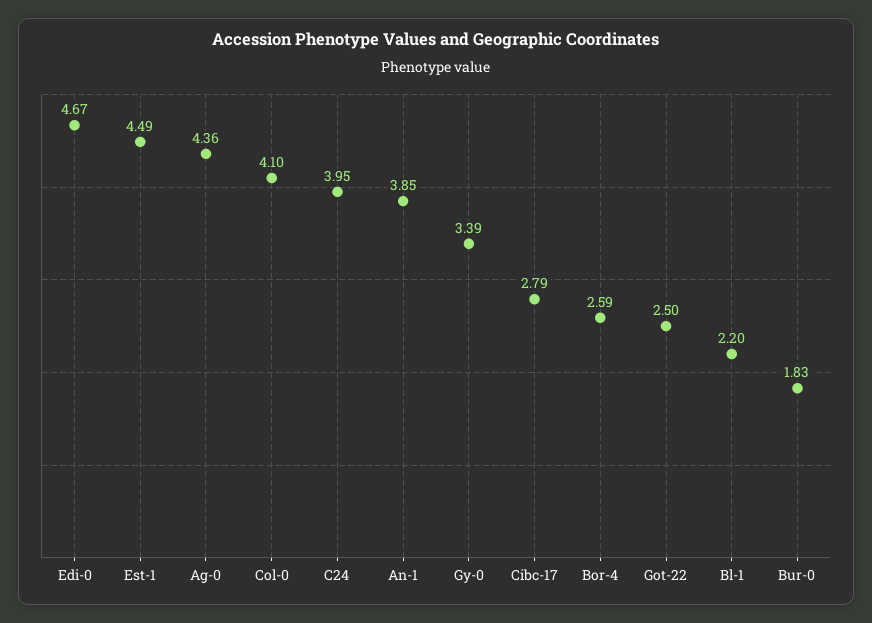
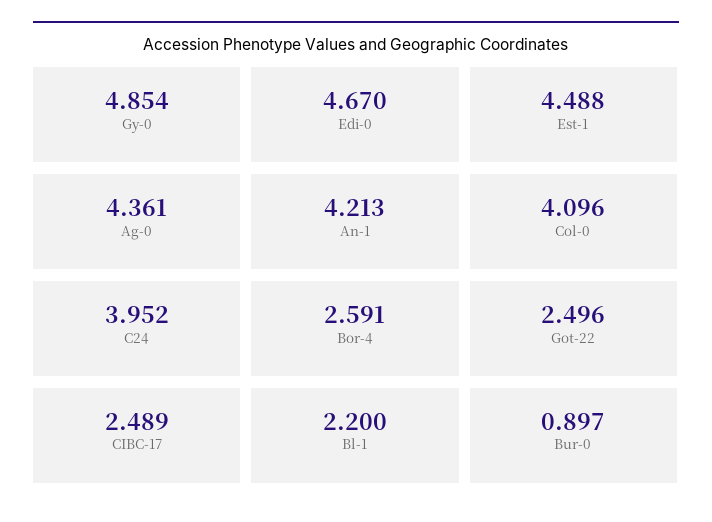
An-1: 3.85 -> 4.213
Gy-0: 3.39 -> 4.854
Cibc-17: 2.79 -> 2.489
Bur-0: 1.83 -> 0.897

